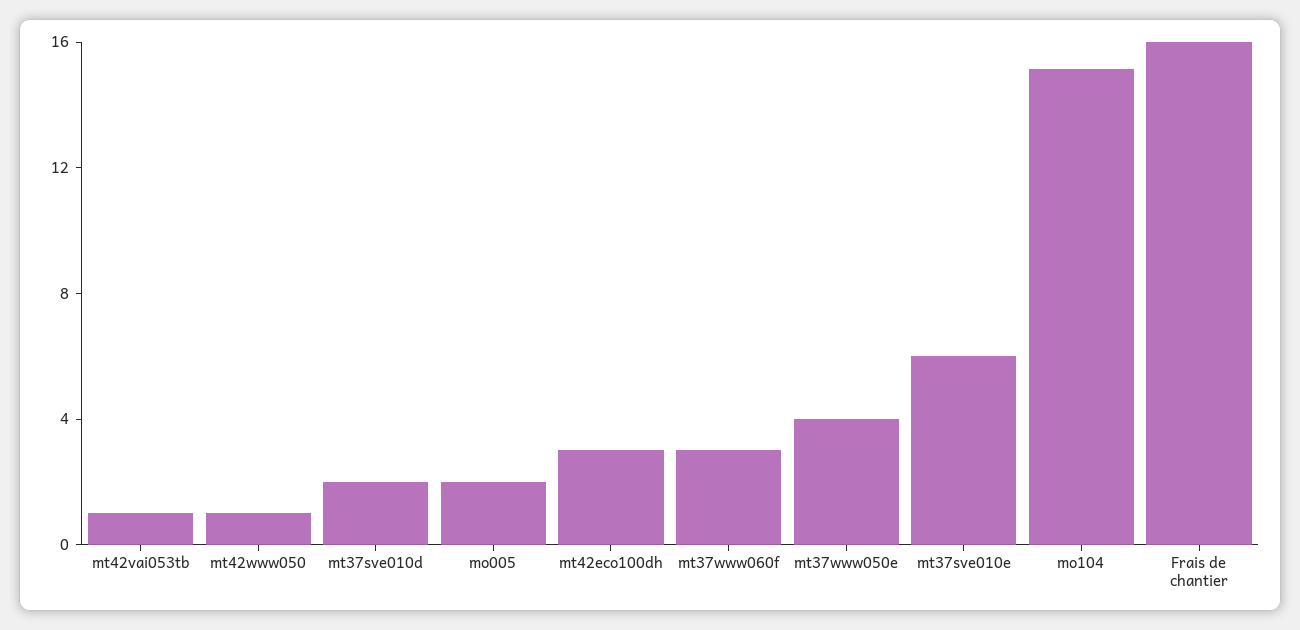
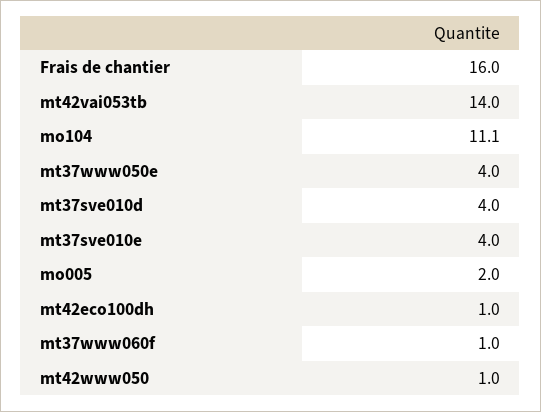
mt42vai053tb: 1 -> 14
mt37sve010d: 2 -> 4
mt42eco100dh: 3 -> 1
mt37www060f: 3 -> 1
mt37sve010e: 6 -> 4
mo104: 15 -> 11.1

